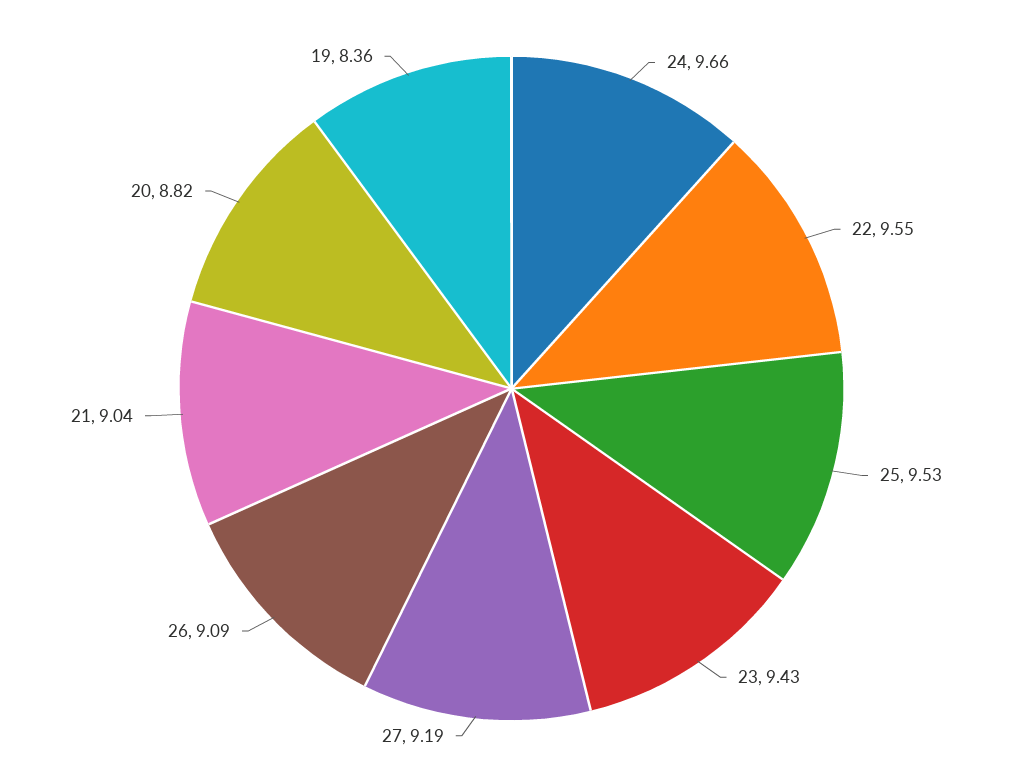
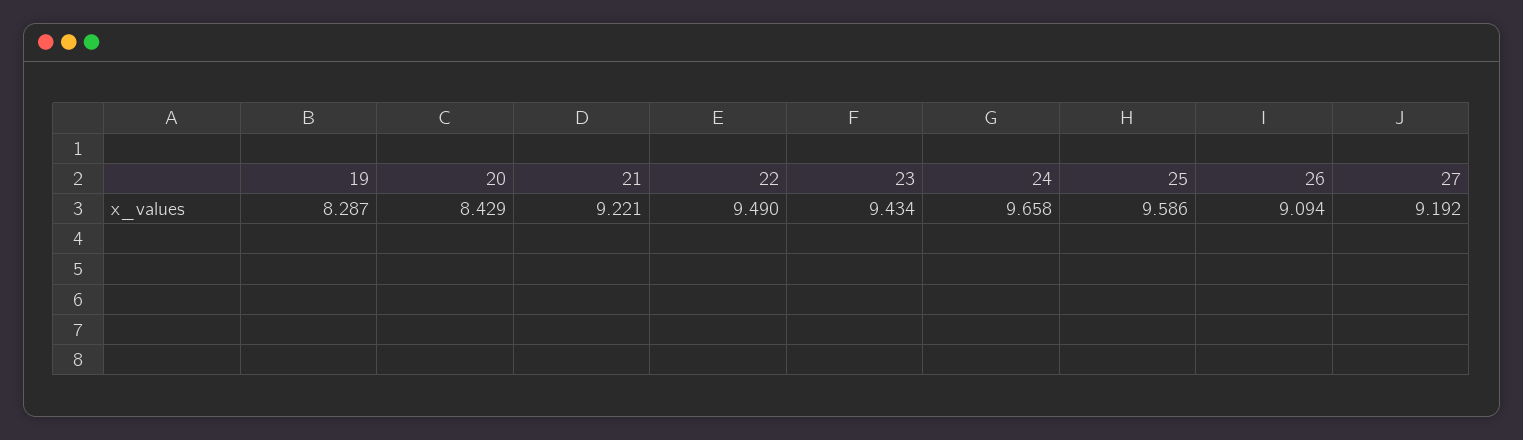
22: 9.55 -> 9.49
25: 9.53 -> 9.586
21: 9.04 -> 9.221
20: 8.82 -> 8.429
19: 8.36 -> 8.287

